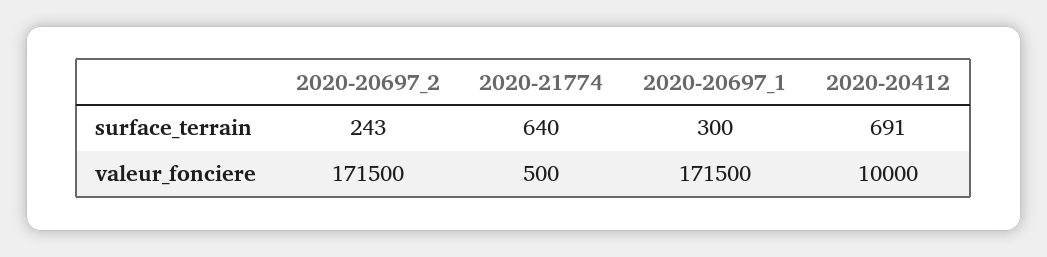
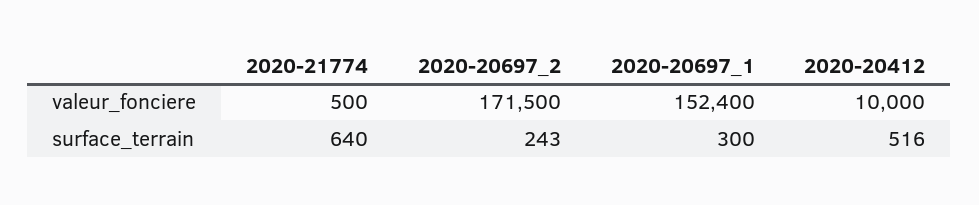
2020-20412, surface_terrain: 691 -> 516
2020-20697_1, valeur_fonciere: 171500 -> 152400

